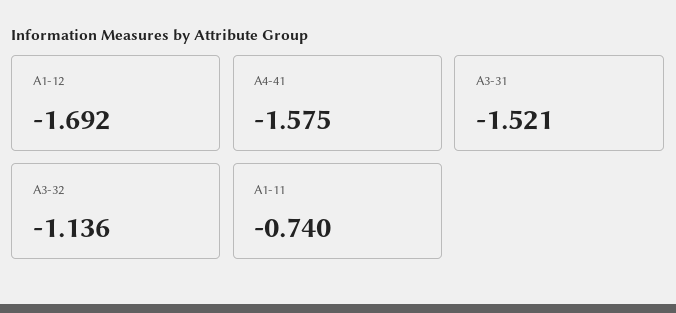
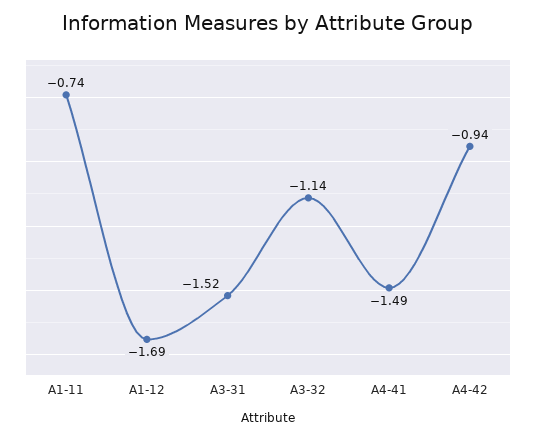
A4-41: -1.575 -> -1.49
A4-42: none -> -0.94

